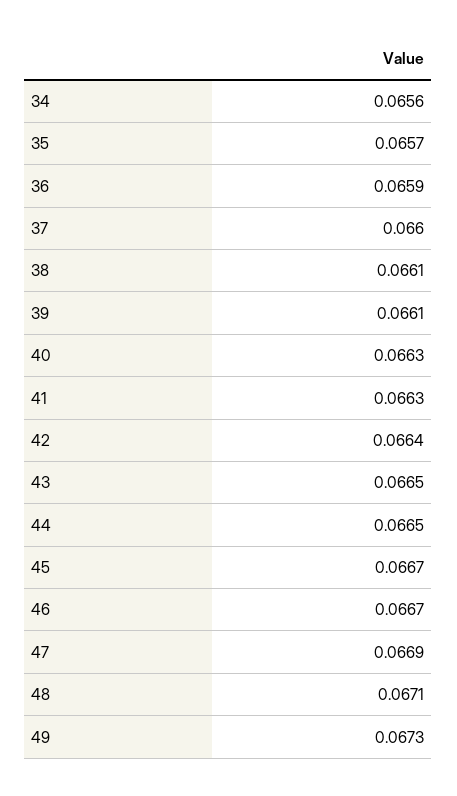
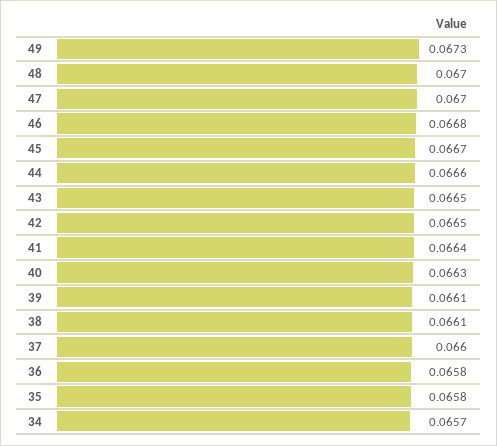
34: 0.0656 -> 0.0657
35: 0.0657 -> 0.0658
36: 0.0659 -> 0.0658
41: 0.0663 -> 0.0664
42: 0.0664 -> 0.0665
44: 0.0665 -> 0.0666
46: 0.0667 -> 0.0668
47: 0.0669 -> 0.067
48: 0.0671 -> 0.067

